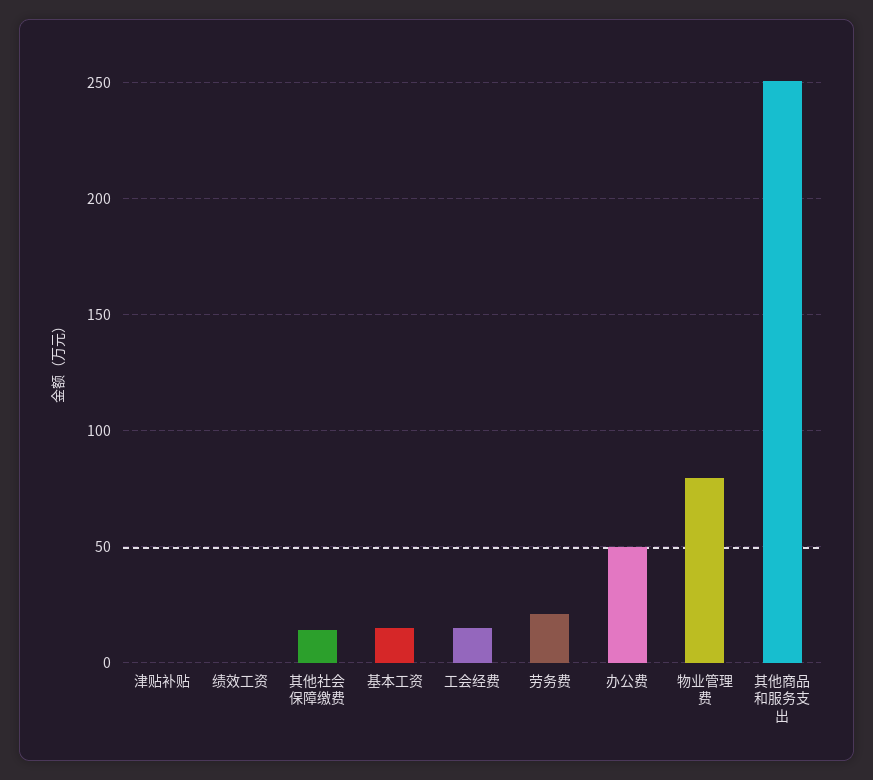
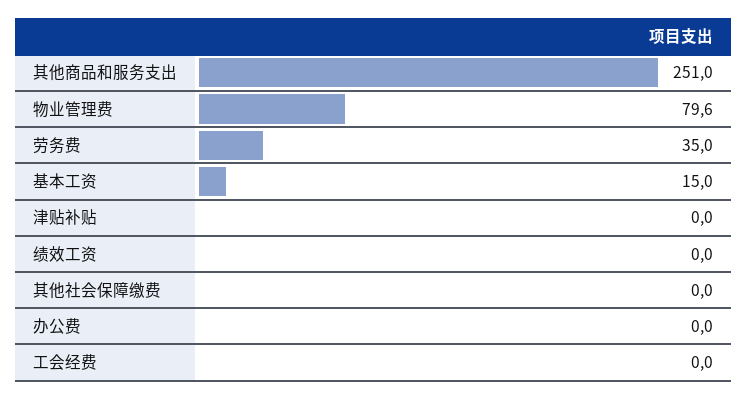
其他社会保障缴费: 15 -> 0
工会经费: 15 -> 0
劳务费: 20 -> 35
办公费: 50 -> 0

